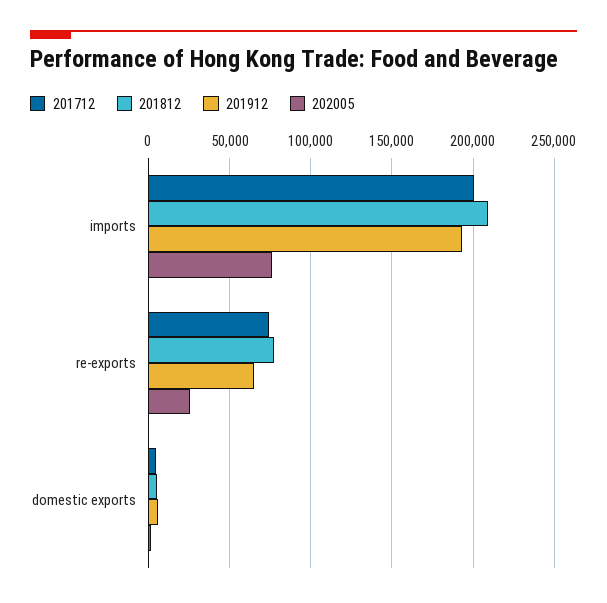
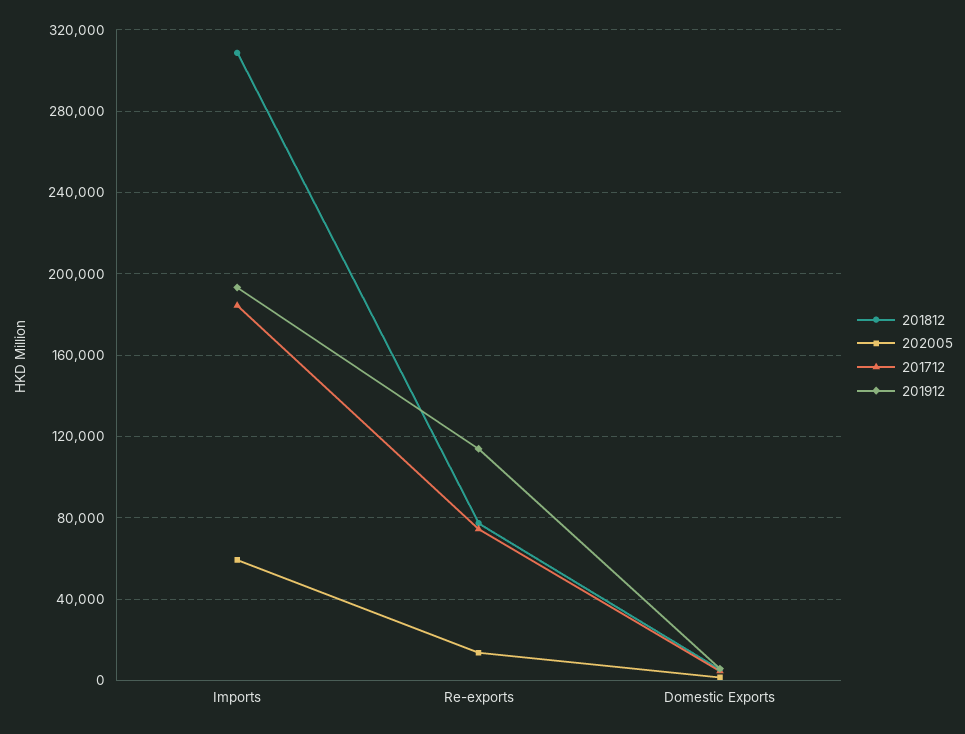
201712, imports: 200000 -> 185000
201812, imports: 210000 -> 310000
202005, imports: 75000 -> 60000
201912, re-exports: 65000 -> 115000
202005, re-exports: 25000 -> 15000

